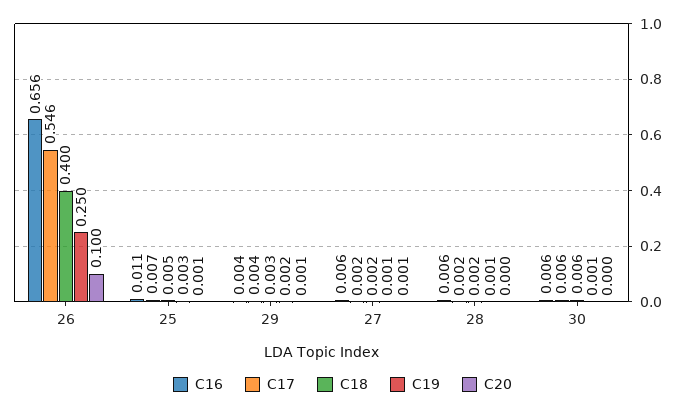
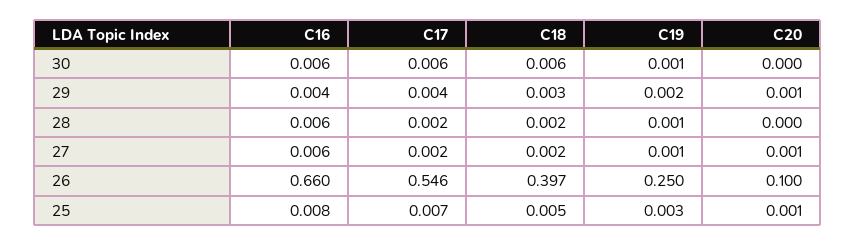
C16, 26: 0.656 -> 0.66
C18, 26: 0.4 -> 0.397
C16, 25: 0.011 -> 0.008

